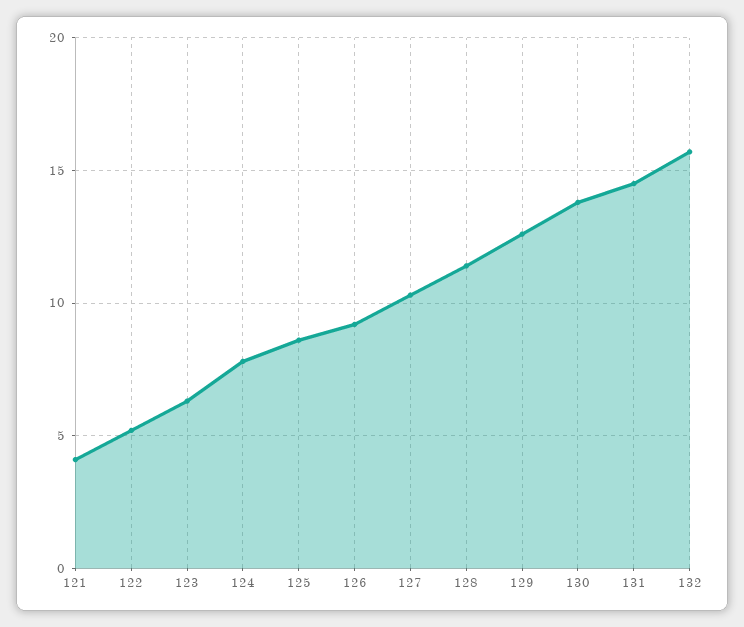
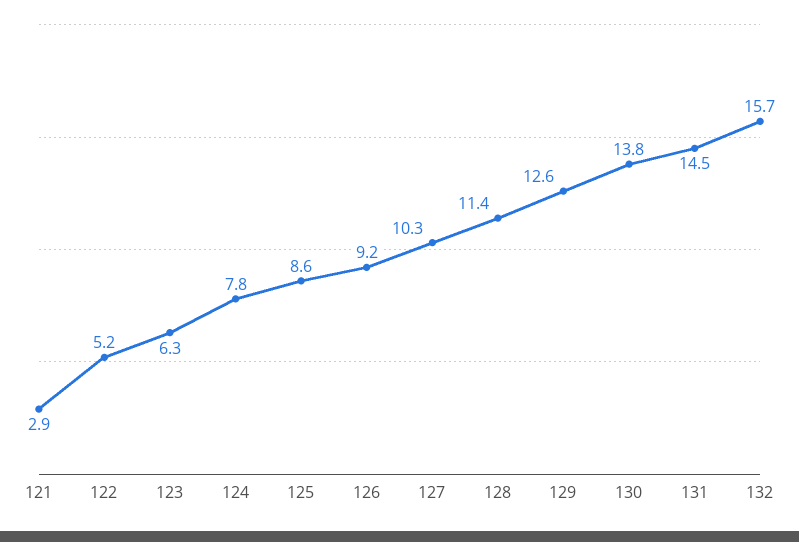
121: 4 -> 2.9

